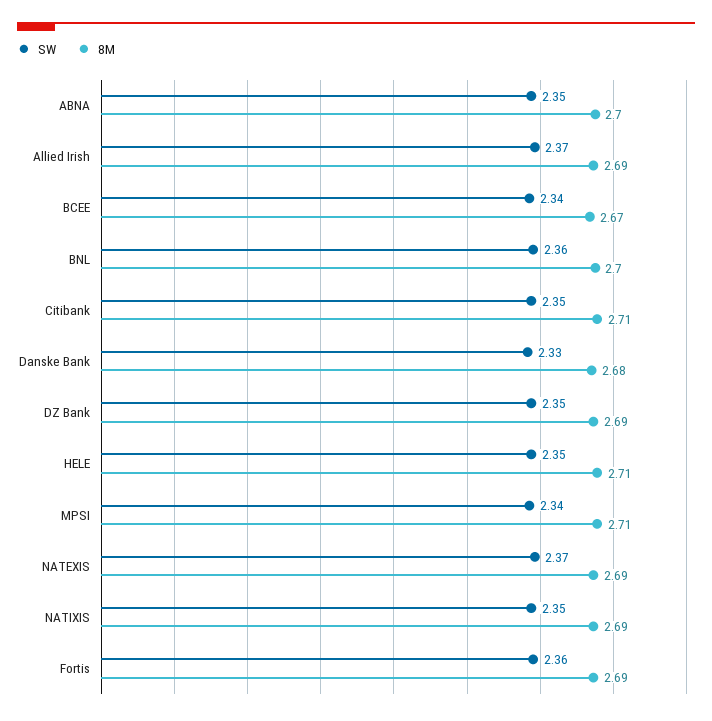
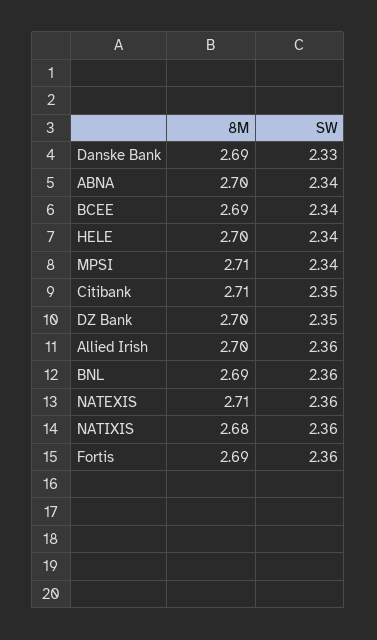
SW, ABNA: 2.35 -> 2.34
SW, Allied Irish: 2.37 -> 2.36
8M, Allied Irish: 2.69 -> 2.7
8M, BCEE: 2.67 -> 2.69
8M, BNL: 2.7 -> 2.69
8M, Danske Bank: 2.68 -> 2.69
8M, DZ Bank: 2.69 -> 2.7
SW, HELE: 2.35 -> 2.34
8M, HELE: 2.71 -> 2.7
SW, NATEXIS: 2.37 -> 2.36
8M, NATEXIS: 2.69 -> 2.71
SW, NATIXIS: 2.35 -> 2.36
8M, NATIXIS: 2.69 -> 2.68

